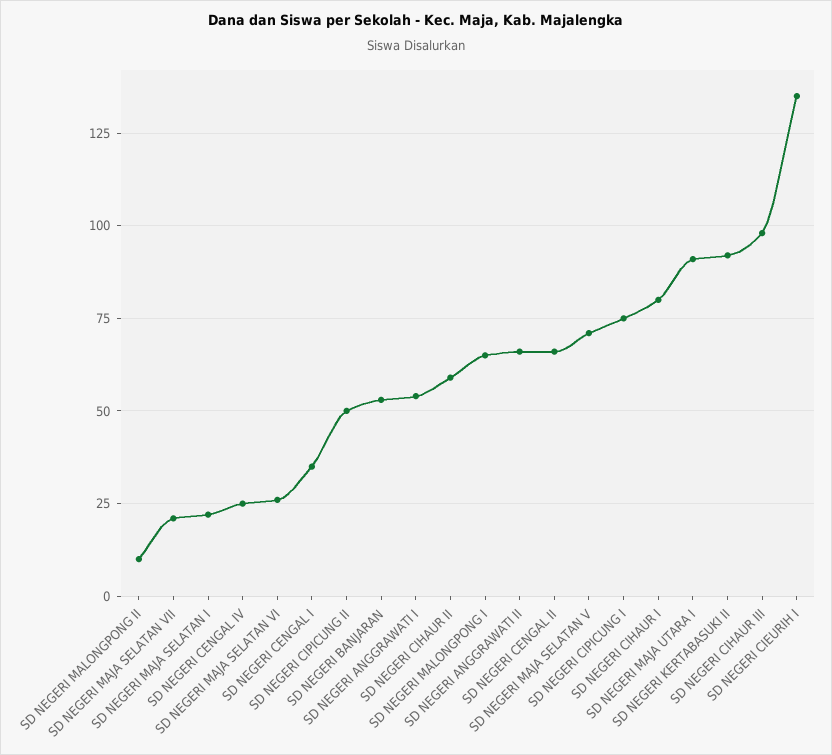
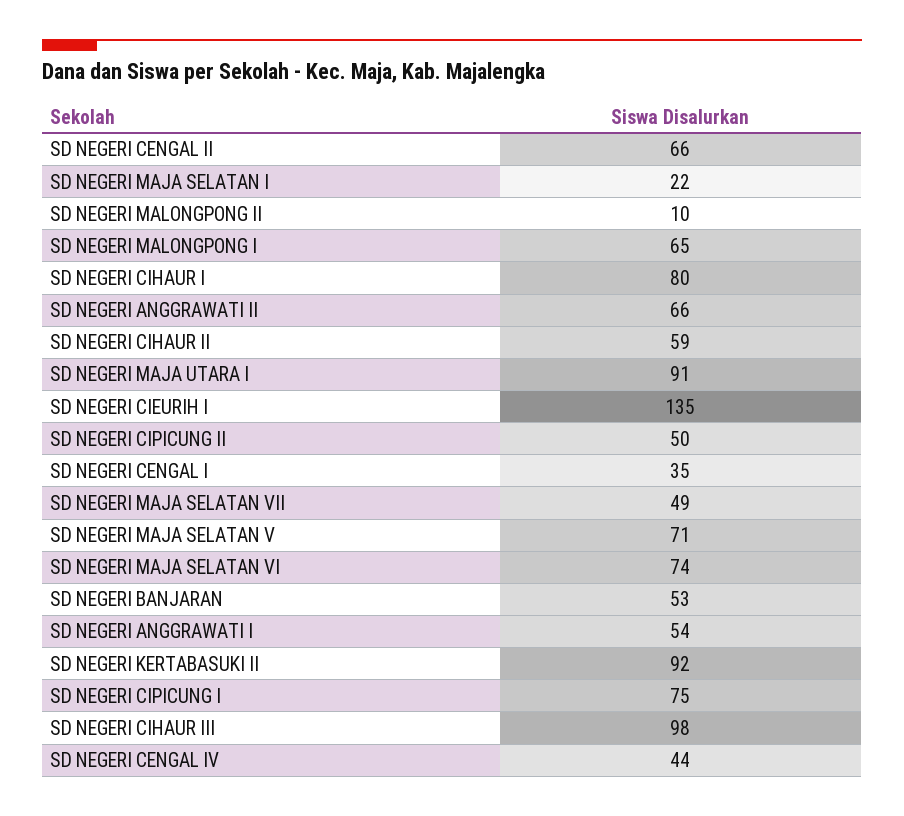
SD NEGERI MAJA SELATAN VII: 20 -> 49
SD NEGERI CENGAL IV: 25 -> 44
SD NEGERI MAJA SELATAN VI: 25 -> 74

